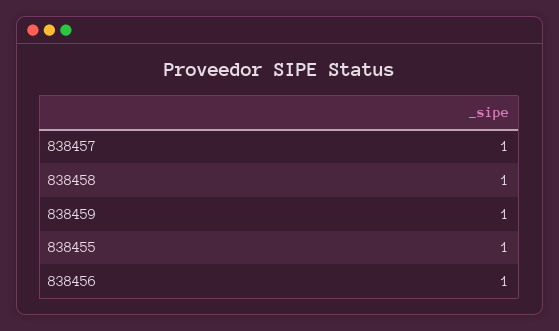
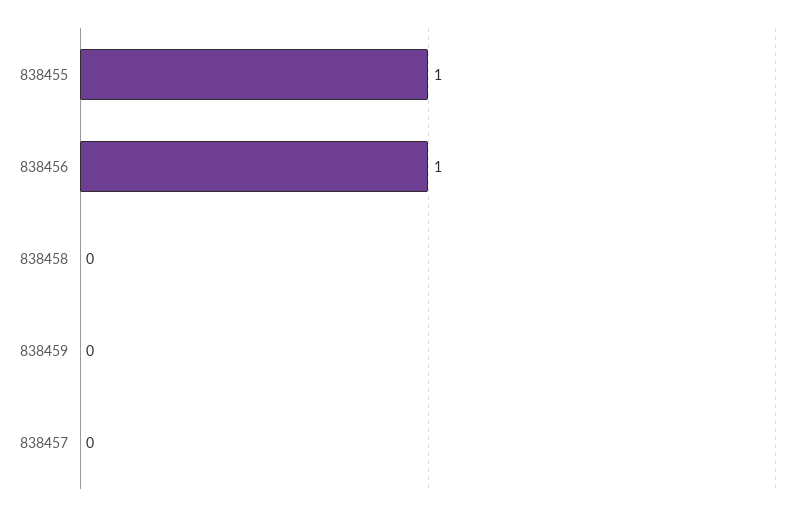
838457: 1 -> 0
838458: 1 -> 0
838459: 1 -> 0

